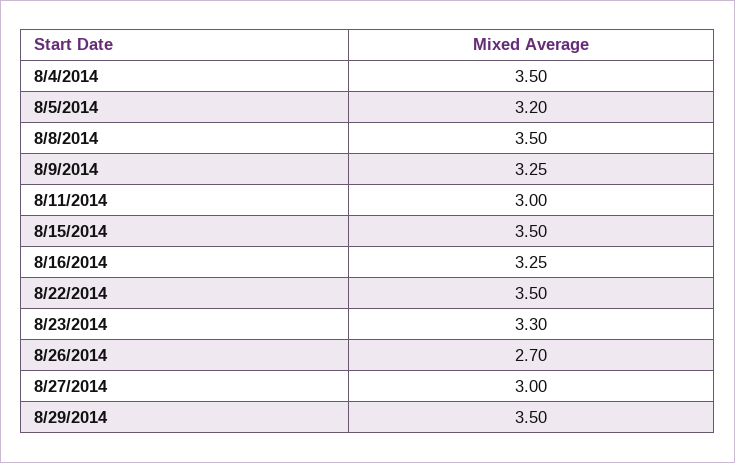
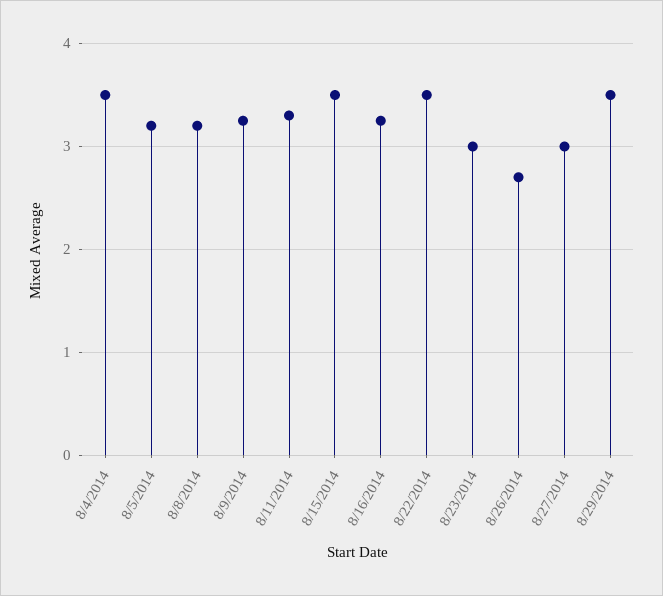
8/8/2014: 3.5 -> 3.2
8/11/2014: 3 -> 3.3
8/23/2014: 3.3 -> 3

